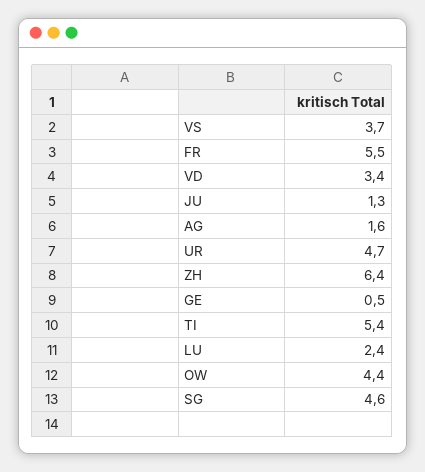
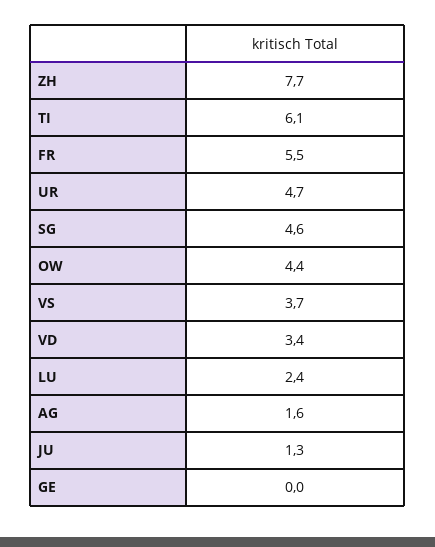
ZH: 6.4 -> 7.7
GE: 0.5 -> 0
TI: 5.4 -> 6.1

